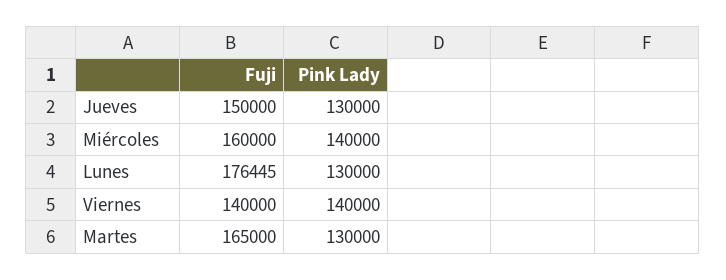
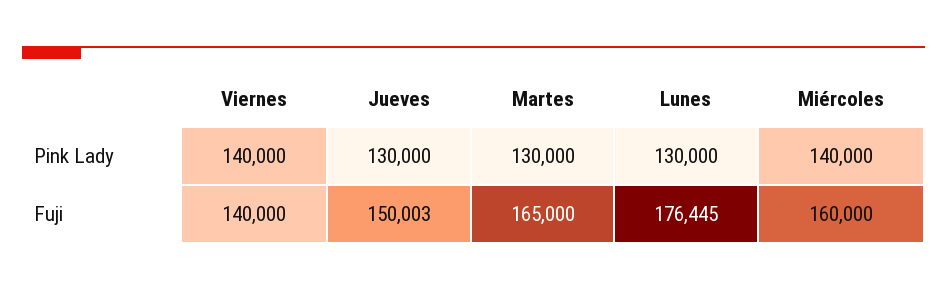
Fuji, Jueves: 150000 -> 150003

